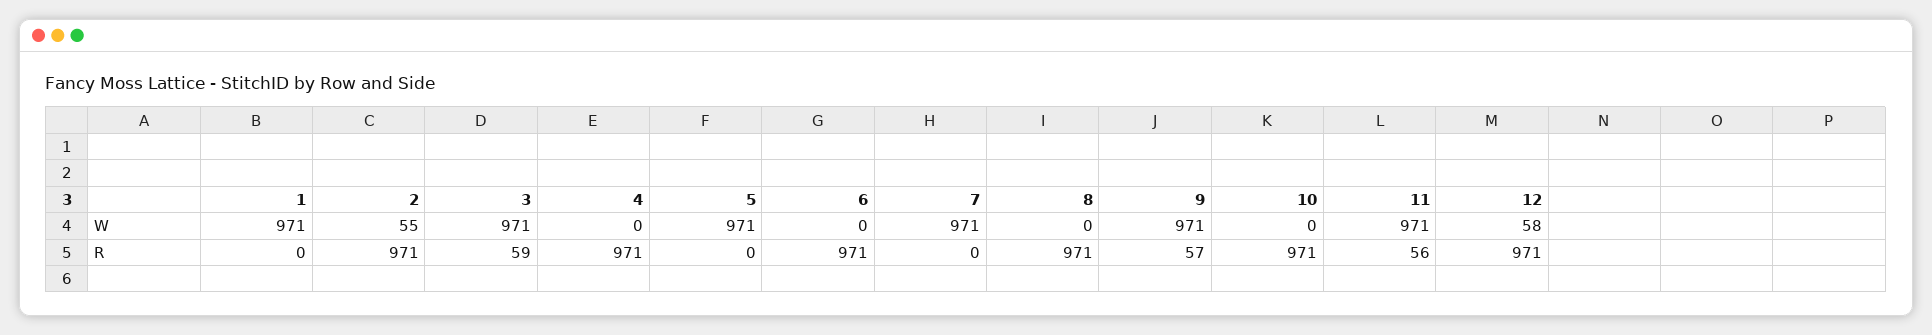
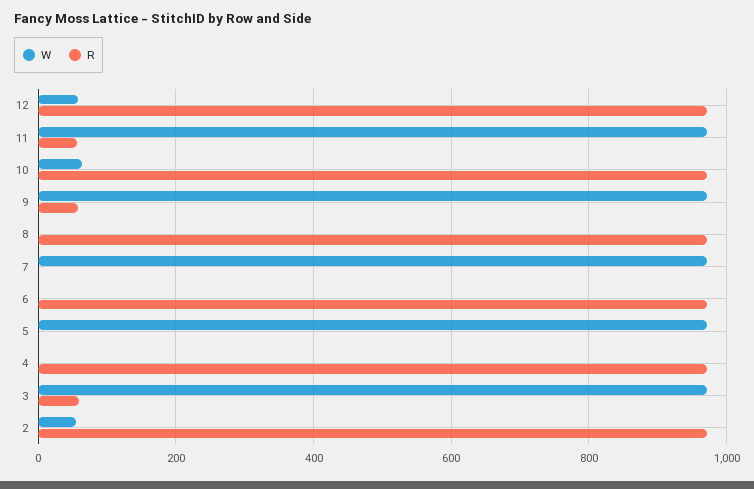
W, 1: 971 -> none
W, 10: 0 -> 60
R, 1: 0 -> none

